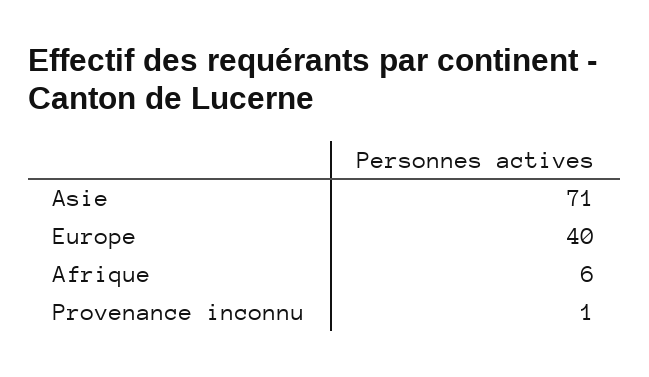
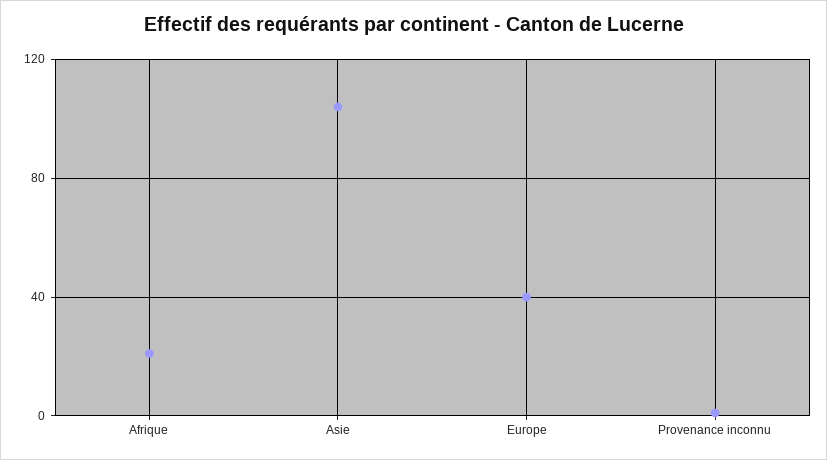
Asie: 71 -> 105
Afrique: 6 -> 20

